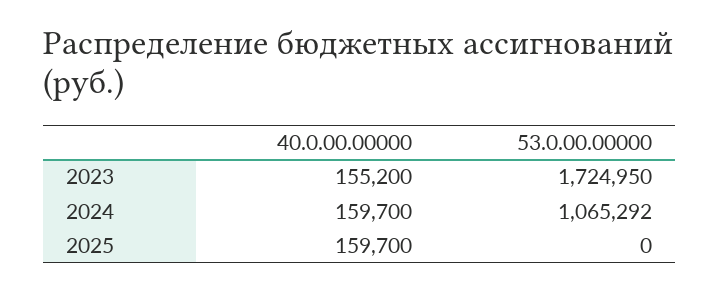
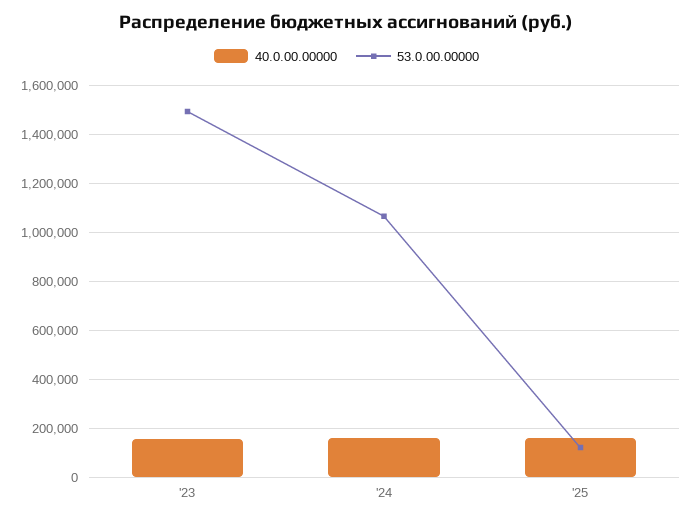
53.0.00.00000, 2023: 1724950 -> 1500000
53.0.00.00000, 2025: 0 -> 125000

